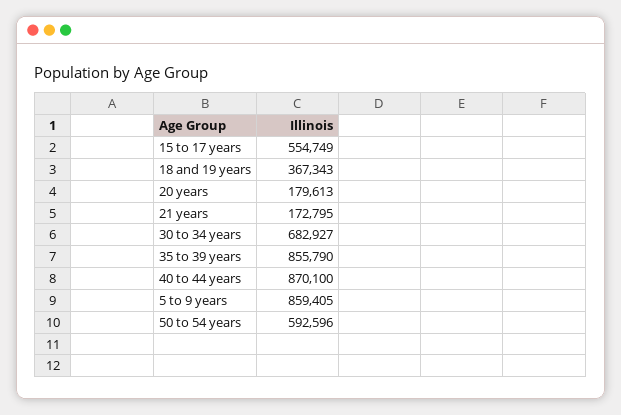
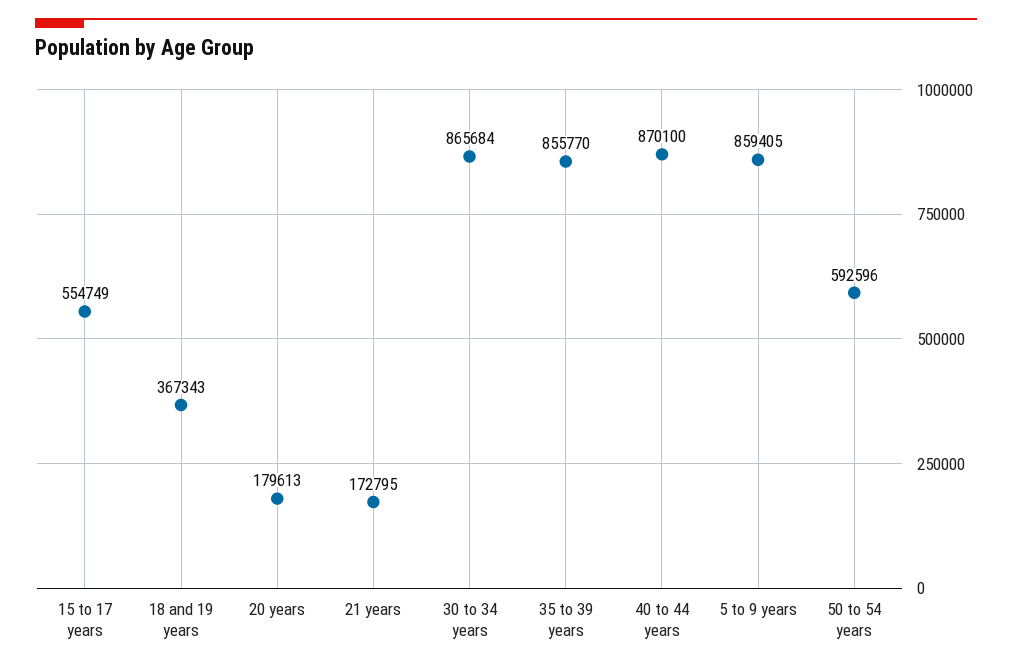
30 to 34 years: 682927 -> 865684
35 to 39 years: 855790 -> 855770

